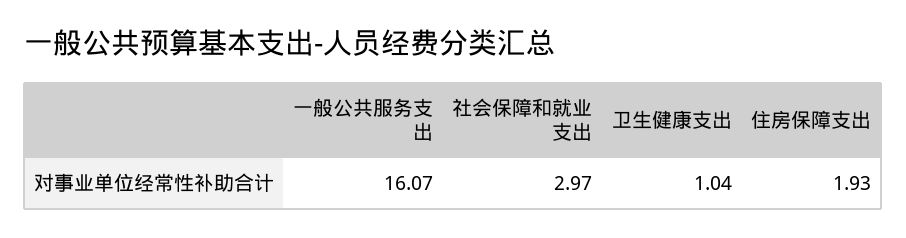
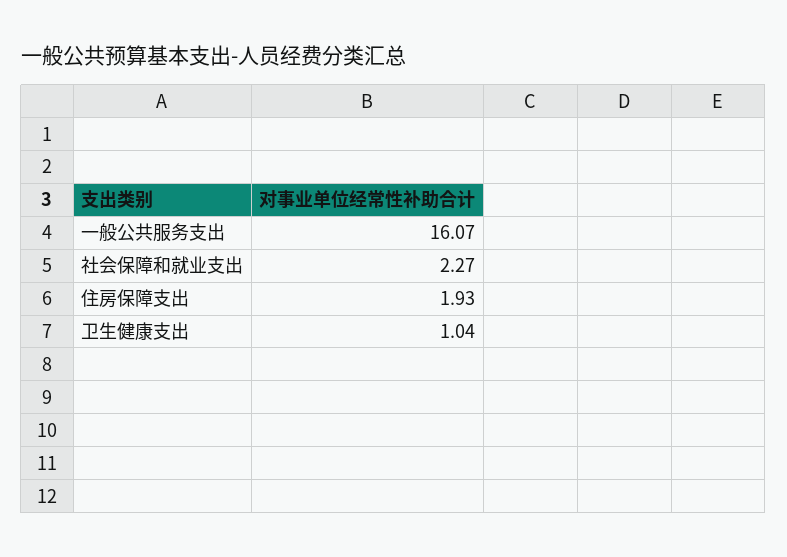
社会保障和就业支出: 2.97 -> 2.27

